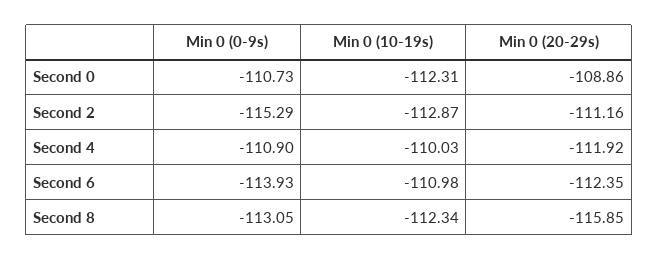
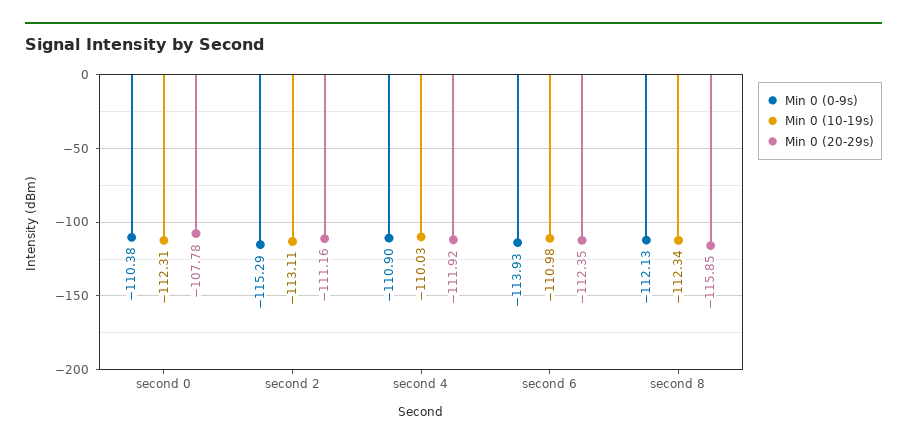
Min 0 (0-9s), Second 0: -110.73 -> -110.38
Min 0 (20-29s), Second 0: -108.86 -> -107.78
Min 0 (10-19s), Second 2: -112.87 -> -113.11
Min 0 (0-9s), Second 8: -113.05 -> -112.13

